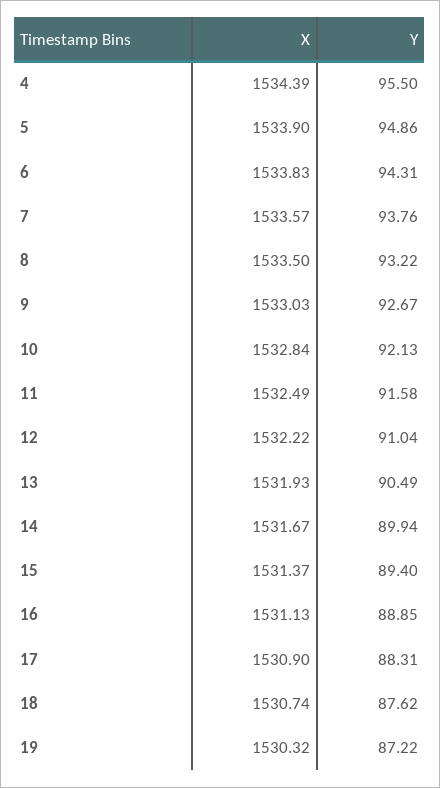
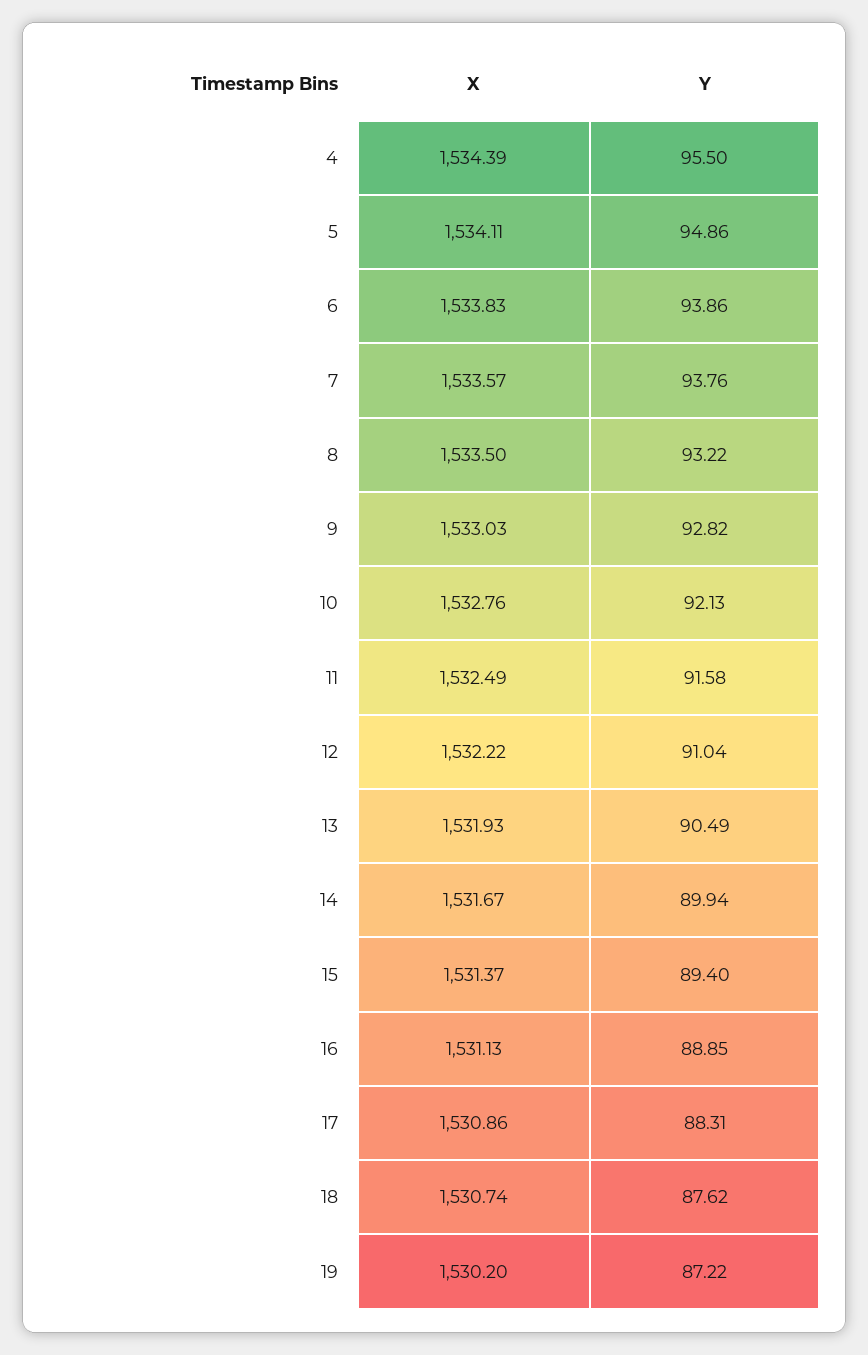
X, 5: 1533.9 -> 1534.11
Y, 6: 94.31 -> 93.86
Y, 9: 92.67 -> 92.82
X, 10: 1532.84 -> 1532.76
X, 17: 1530.9 -> 1530.86
X, 19: 1530.32 -> 1530.2

